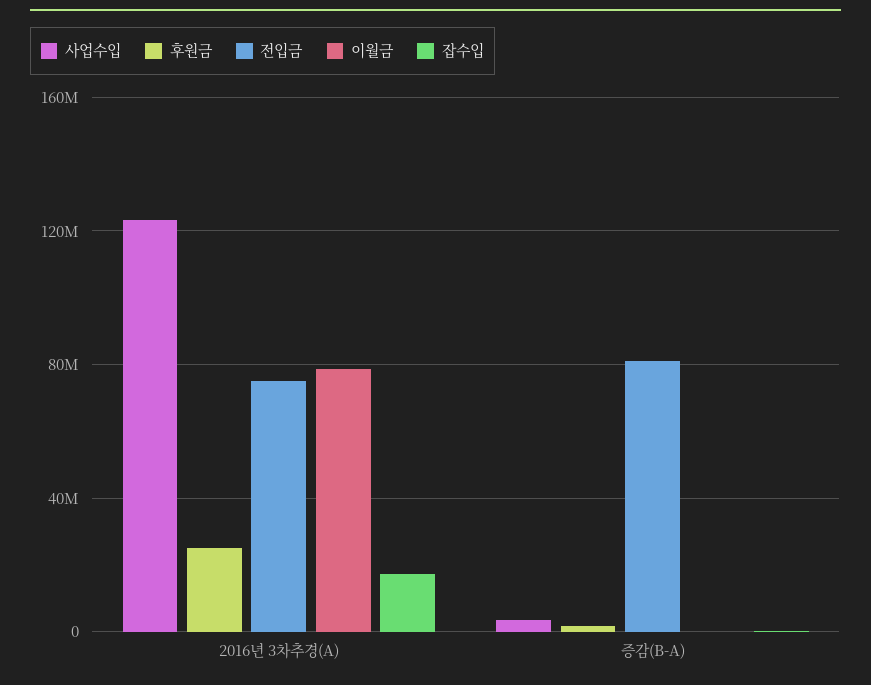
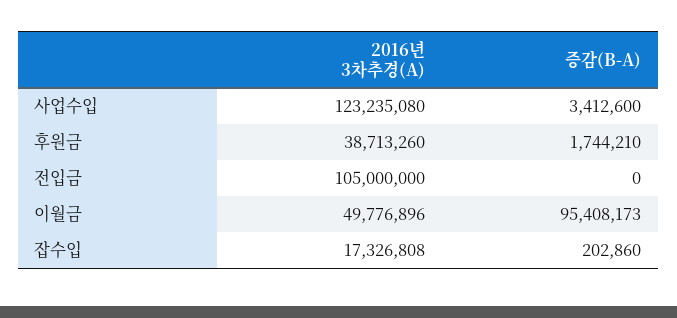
후원금, 2016년 3차추경(A): 25000000 -> 38713260
전입금, 2016년 3차추경(A): 75000000 -> 105000000
이월금, 2016년 3차추경(A): 80000000 -> 49776896
전입금, 증감(B-A): 80000000 -> 0
이월금, 증감(B-A): 0 -> 95408173

